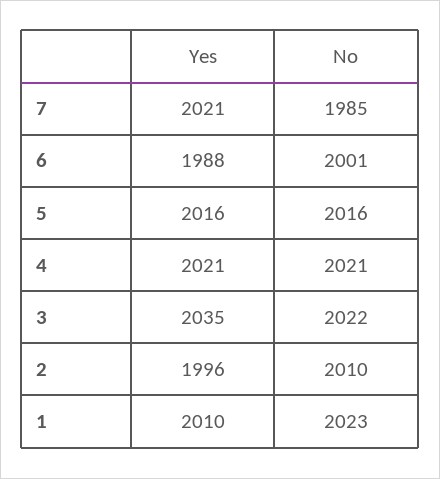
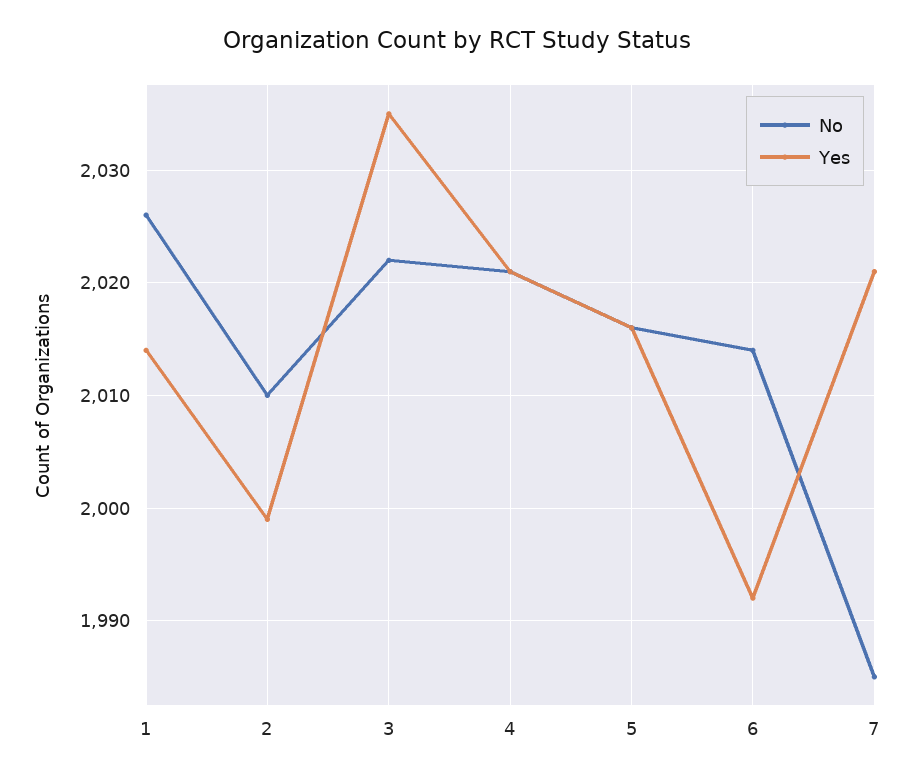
Yes, 6: 1988 -> 1992
No, 6: 2001 -> 2014
Yes, 2: 1996 -> 1999
Yes, 1: 2010 -> 2014
No, 1: 2023 -> 2026

